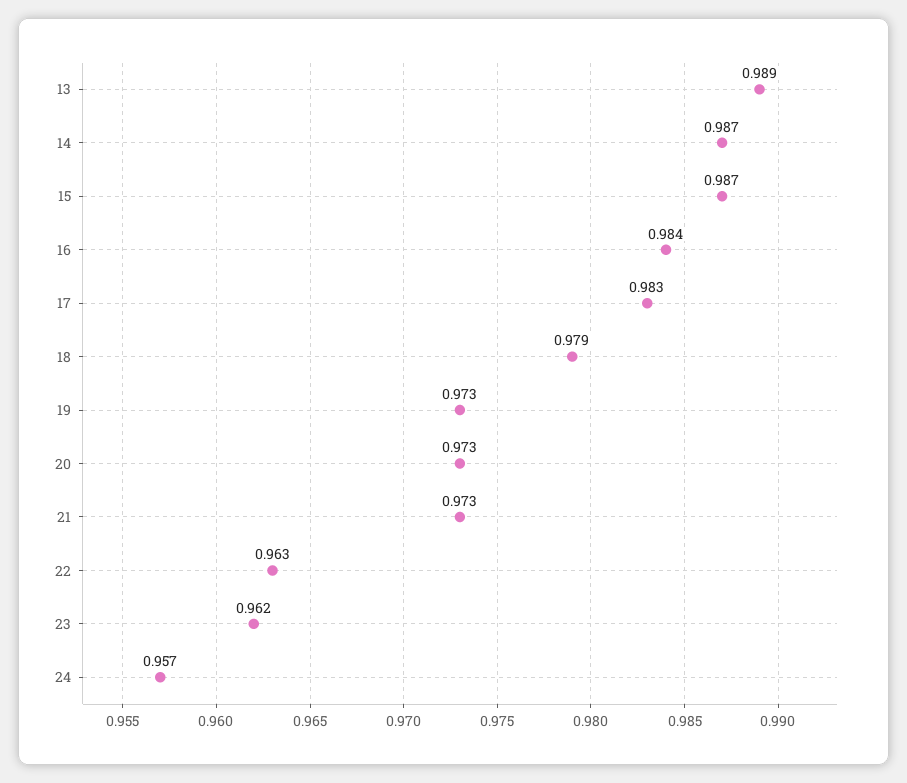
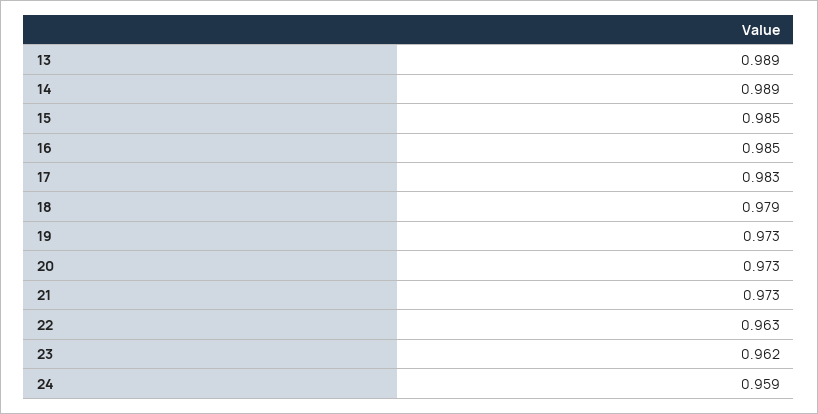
14: 0.987 -> 0.989
15: 0.987 -> 0.985
16: 0.984 -> 0.985
24: 0.957 -> 0.959

